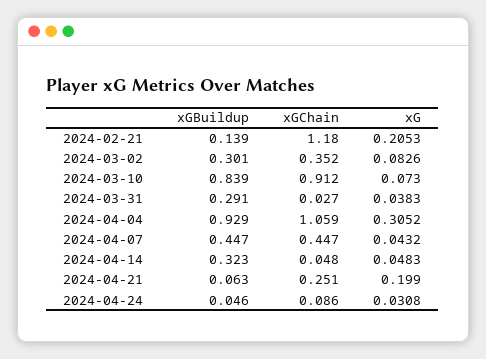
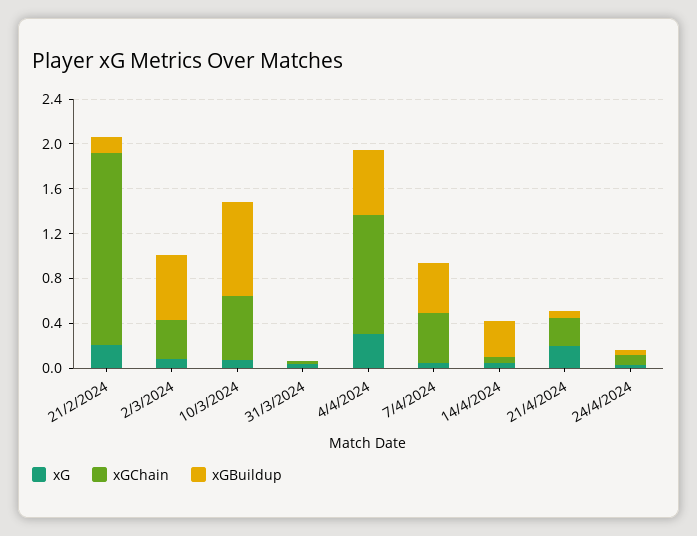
xGChain, 2024-02-21: 1.18 -> 1.7
xGBuildup, 2024-03-02: 0.301 -> 0.6
xGChain, 2024-03-10: 0.912 -> 0.6
xGBuildup, 2024-03-31: 0.291 -> 0
xGBuildup, 2024-04-04: 0.929 -> 0.6

